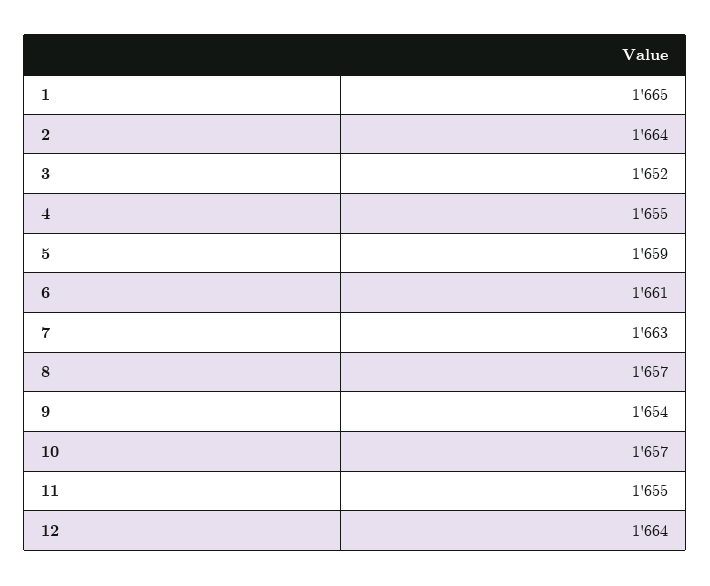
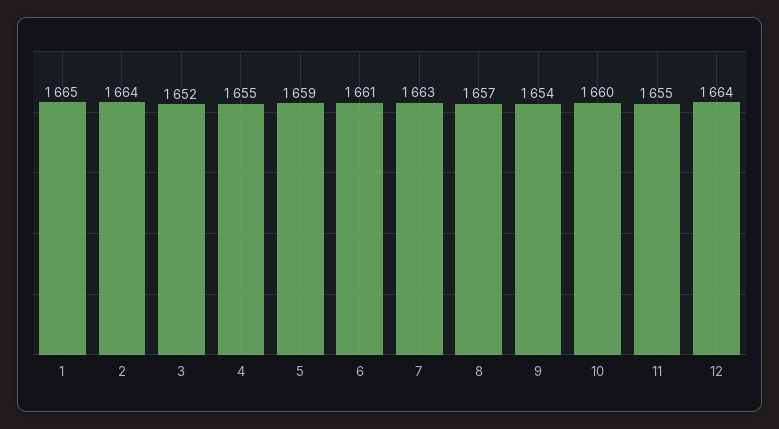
10: 1657 -> 1660

